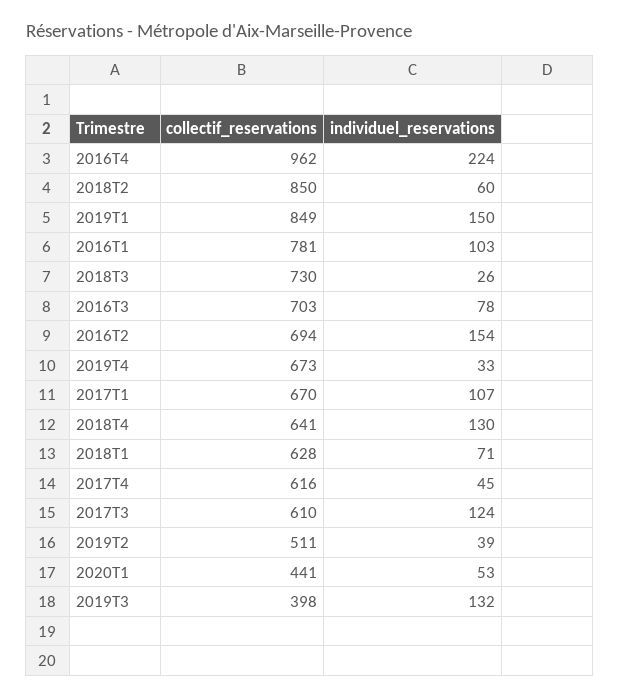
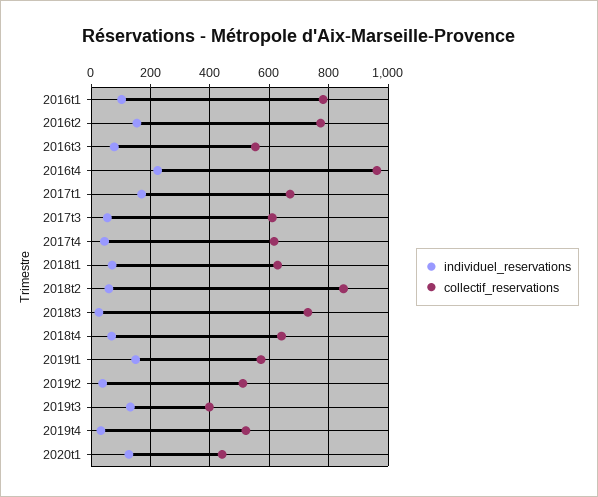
collectif_reservations, 2019T1: 849 -> 575
collectif_reservations, 2016T3: 703 -> 550
collectif_reservations, 2016T2: 694 -> 775
collectif_reservations, 2019T4: 673 -> 525
individuel_reservations, 2017T1: 107 -> 175
individuel_reservations, 2018T4: 130 -> 75
individuel_reservations, 2017T3: 124 -> 50
individuel_reservations, 2020T1: 53 -> 125

